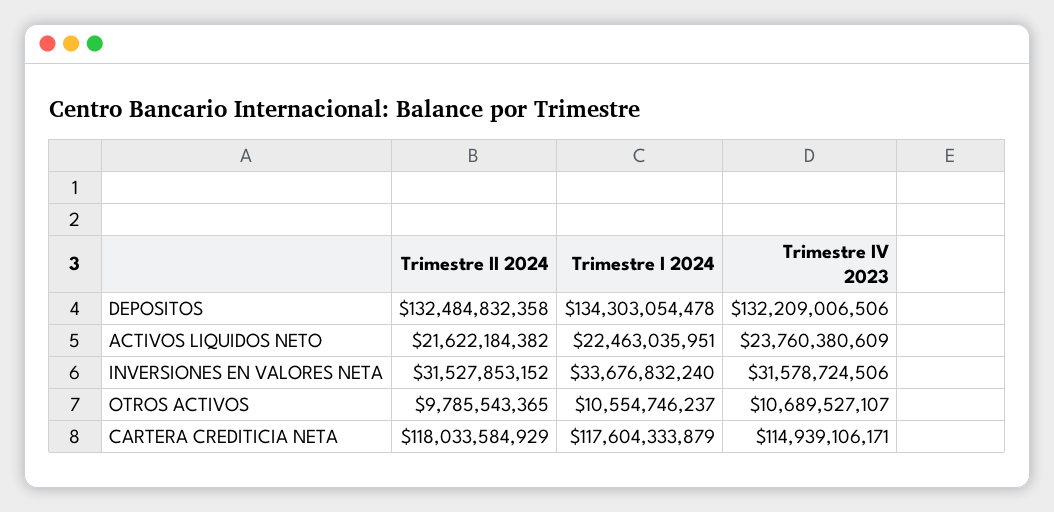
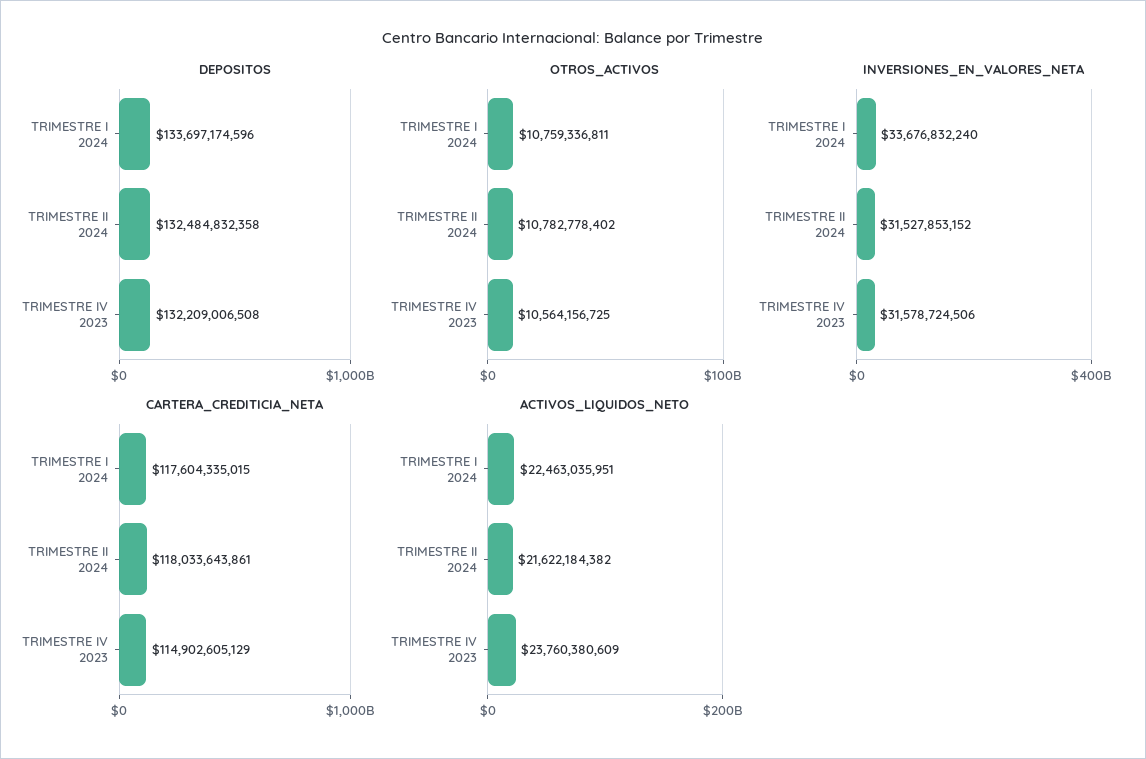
DEPOSITOS, Trimestre I 2024: 134303054478 -> 133697174596
DEPOSITOS, Trimestre IV 2023: 132209006506 -> 132209006508
OTROS ACTIVOS, Trimestre II 2024: 9785543365 -> 10782778402
OTROS ACTIVOS, Trimestre I 2024: 10554746237 -> 10759336811
OTROS ACTIVOS, Trimestre IV 2023: 10689527107 -> 10564156725
CARTERA CREDITICIA NETA, Trimestre II 2024: 118033584929 -> 118033643861
CARTERA CREDITICIA NETA, Trimestre I 2024: 117604333879 -> 117604335015
CARTERA CREDITICIA NETA, Trimestre IV 2023: 114939106171 -> 114902605129

